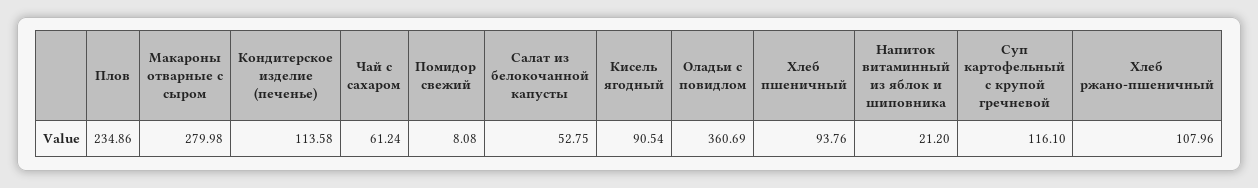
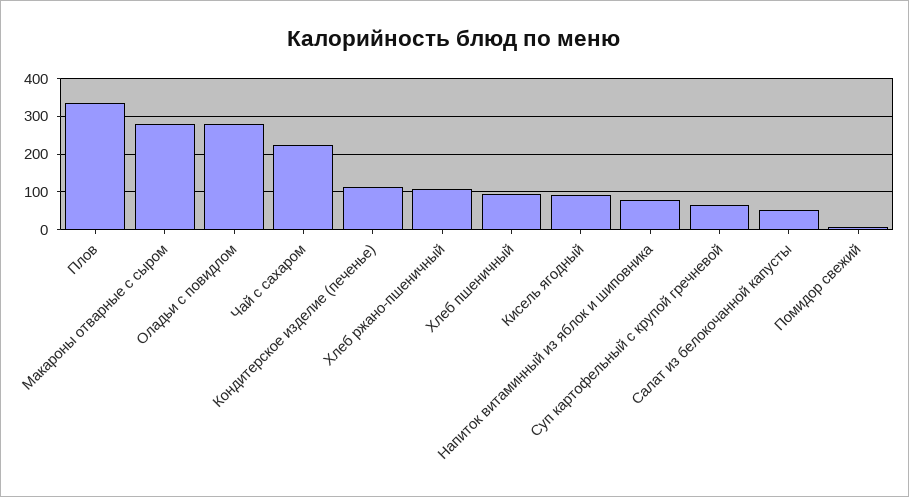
Плов: 234.86 -> 340
Чай с сахаром: 61.24 -> 220
Оладьи с повидлом: 360.69 -> 280
Напиток витаминный из яблок и шиповника: 21.2 -> 80
Суп картофельный с крупой гречневой: 116.1 -> 60

